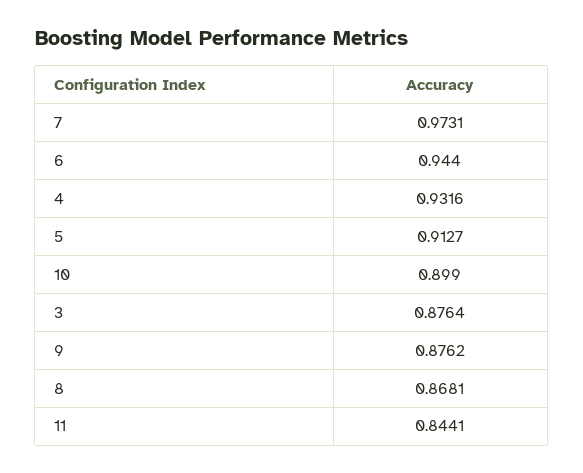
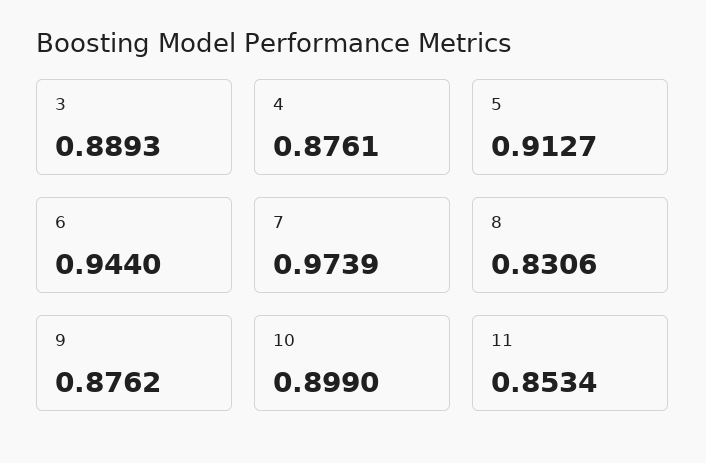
7: 0.9731 -> 0.9739
4: 0.9316 -> 0.8761
3: 0.8764 -> 0.8893
8: 0.8681 -> 0.8306
11: 0.8441 -> 0.8534

